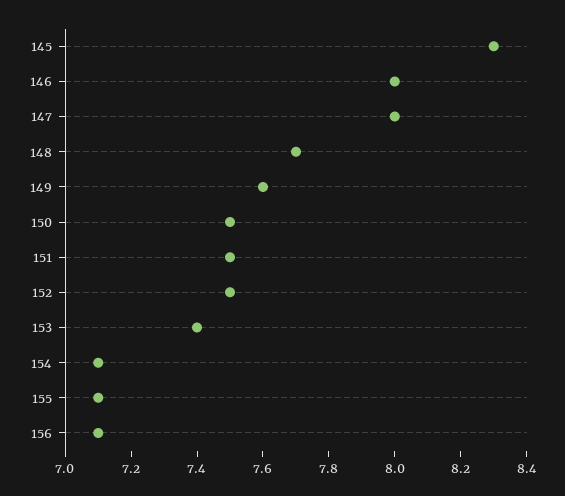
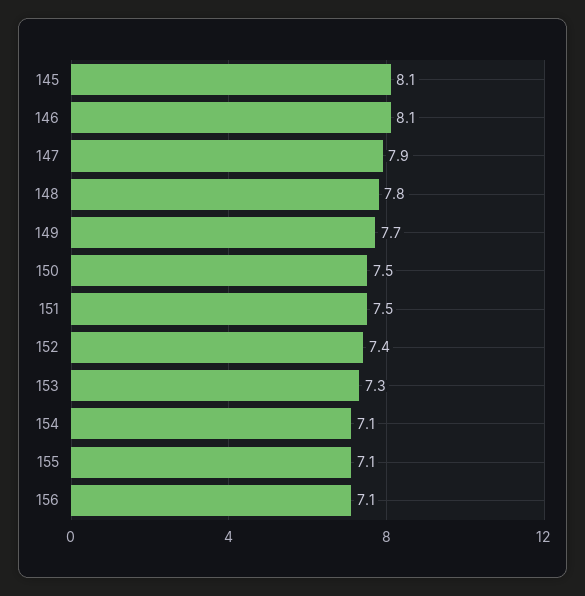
145: 8.3 -> 8.1
146: 8 -> 8.1
147: 8 -> 7.9
148: 7.7 -> 7.8
149: 7.6 -> 7.7
152: 7.5 -> 7.4
153: 7.4 -> 7.3

